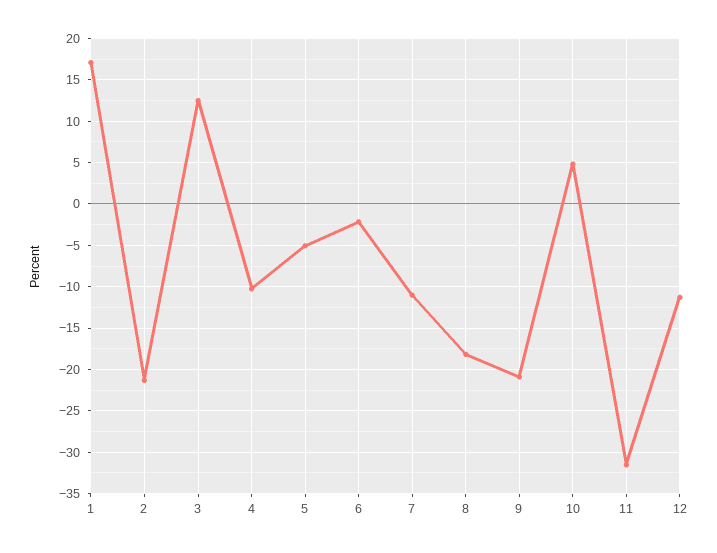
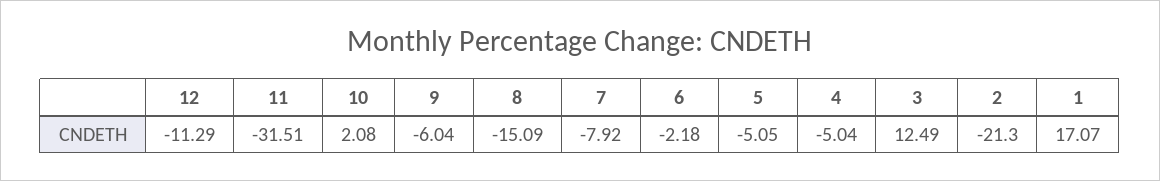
4: -10 -> -5.04
7: -11 -> -7.92
8: -18 -> -15.09
9: -21 -> -6.04
10: 5 -> 2.08

